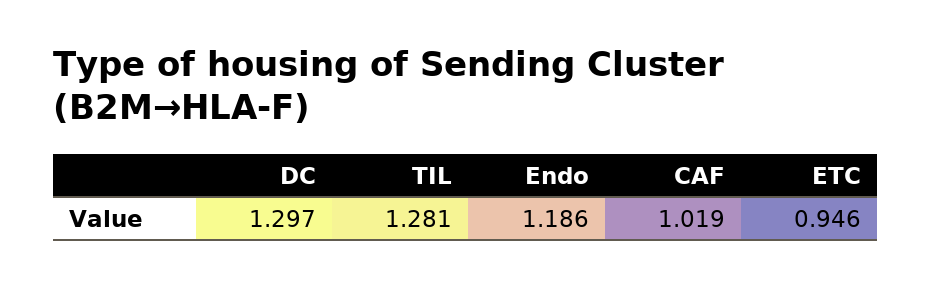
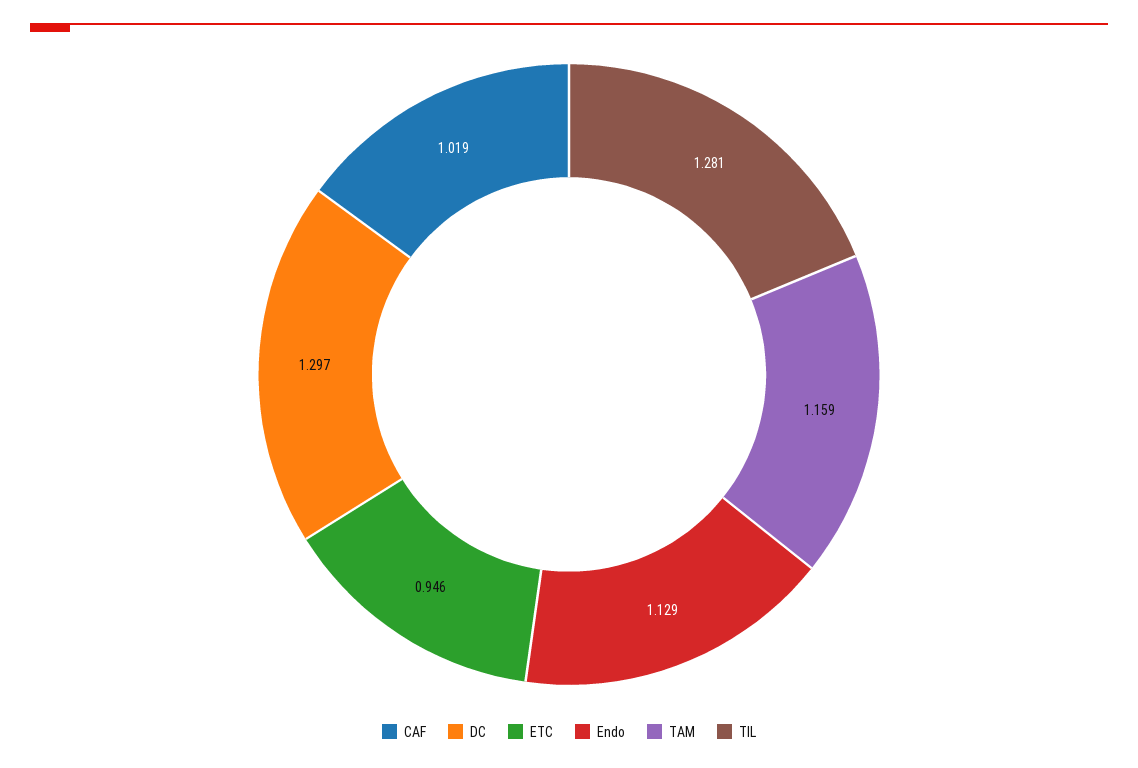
Endo: 1.186 -> 1.129
TAM: none -> 1.159

